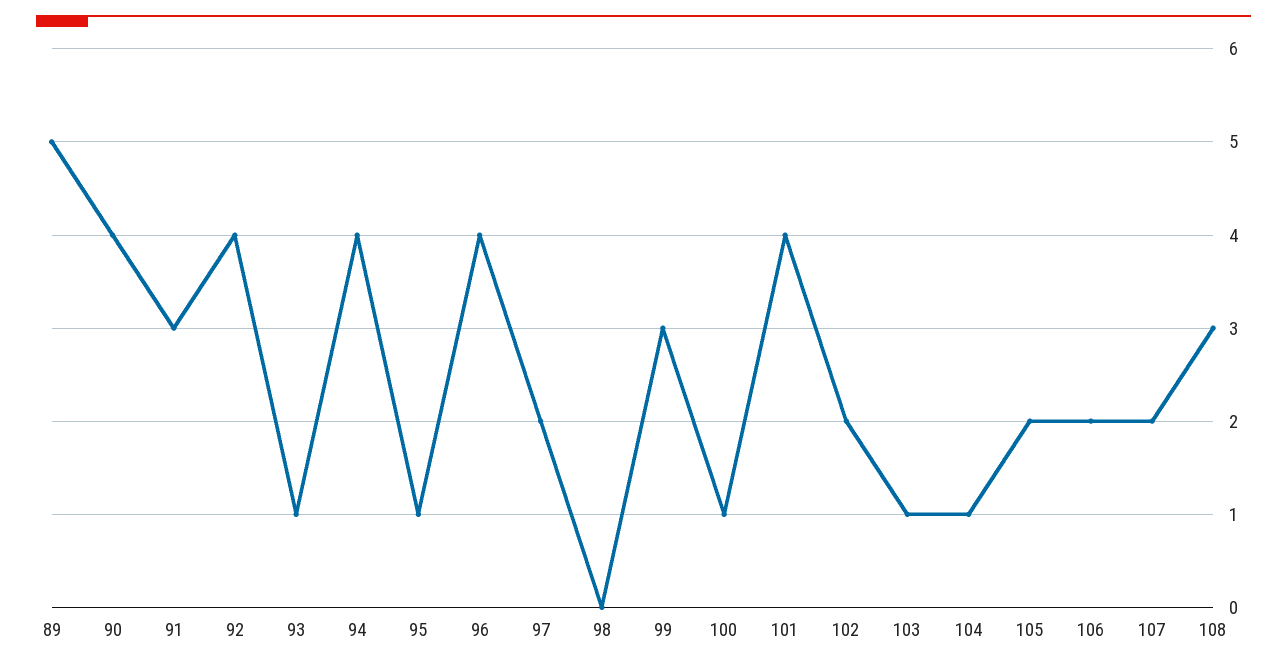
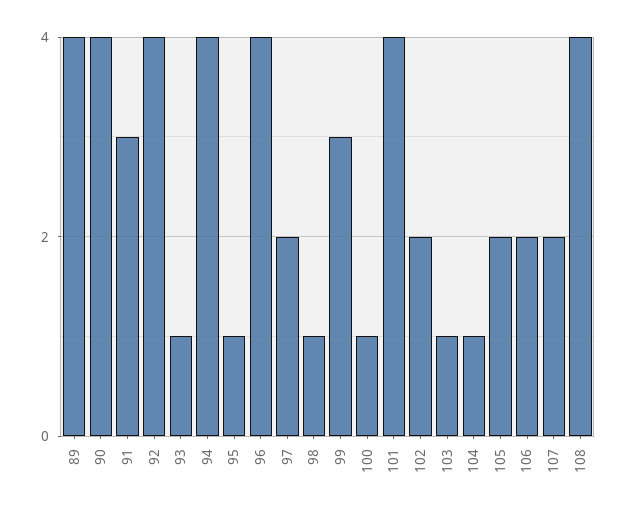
89: 5 -> 4
98: 0 -> 1
108: 3 -> 4

